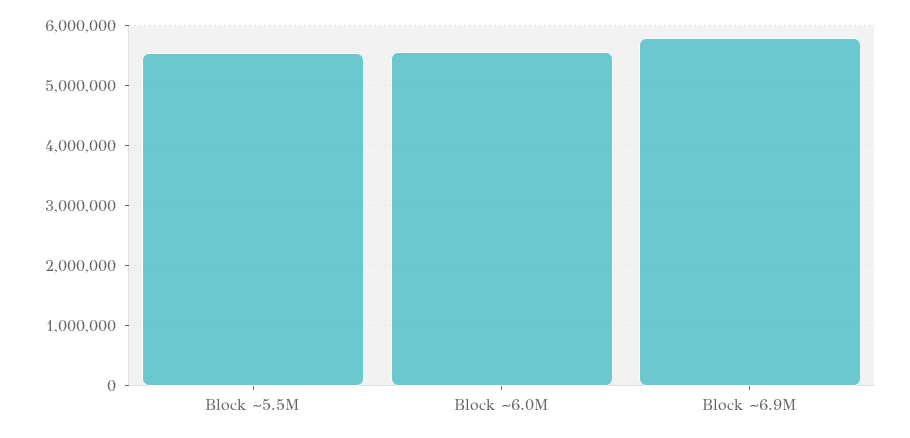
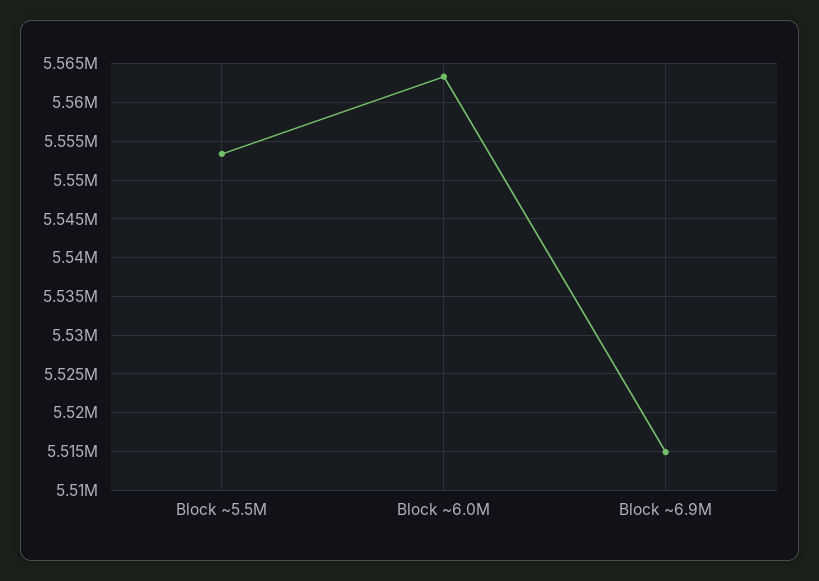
Block ~6.9M: 5800000 -> 5515000

